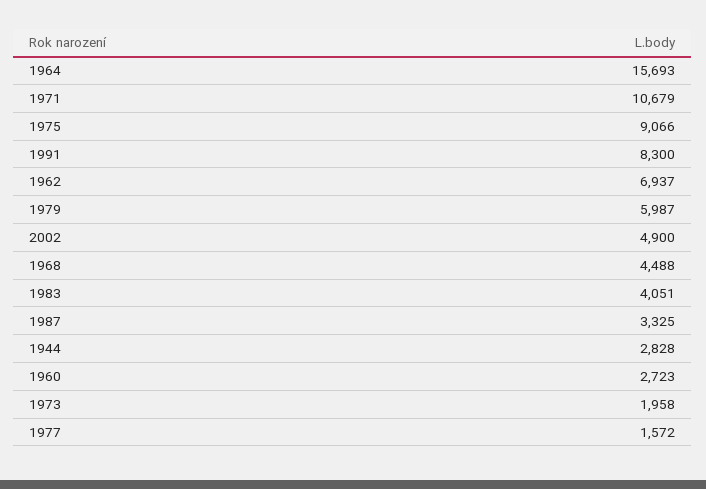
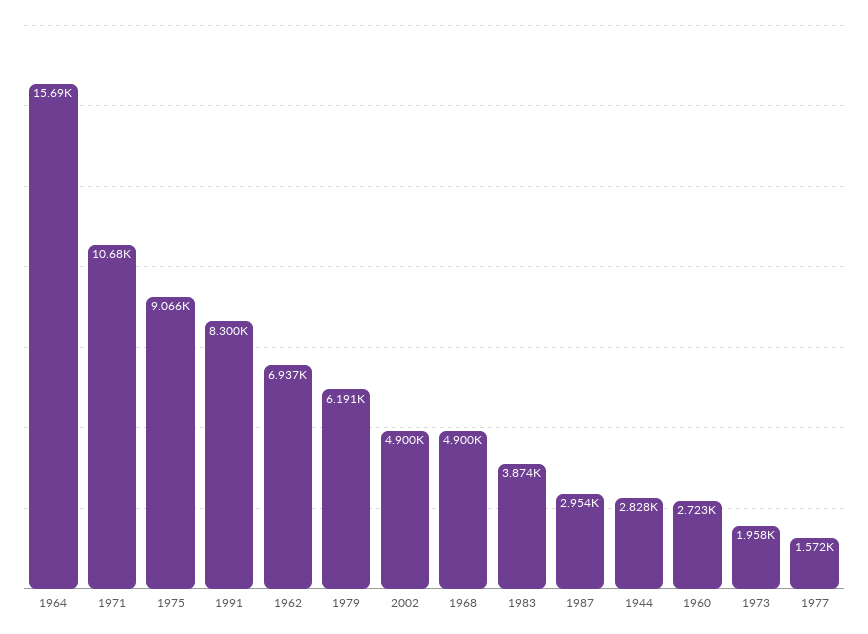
1979: 5987 -> 6191
1968: 4488 -> 4900
1983: 4051 -> 3874
1987: 3325 -> 2954

